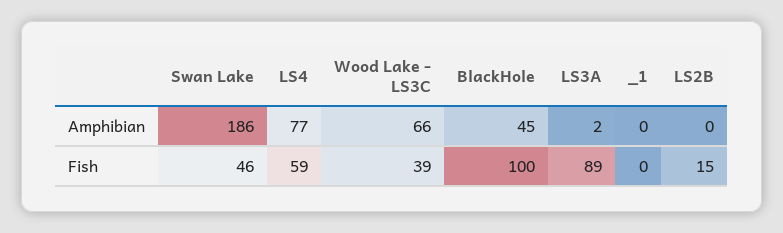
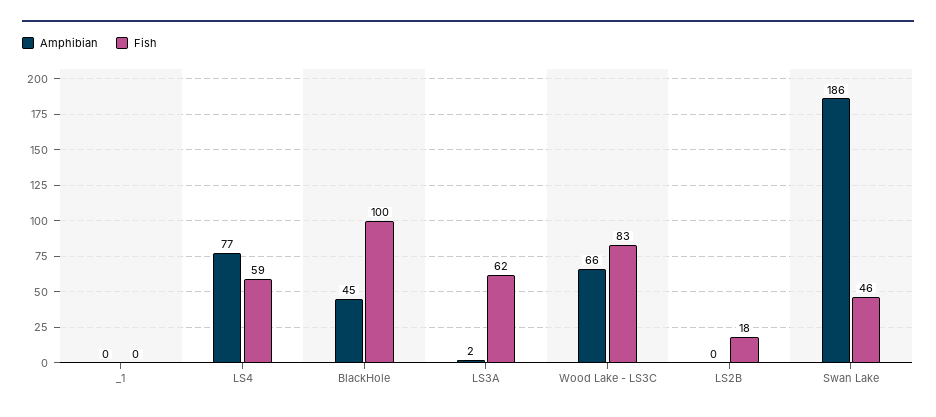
Fish, Wood Lake - LS3C: 39 -> 83
Fish, LS3A: 89 -> 62
Fish, LS2B: 15 -> 18

